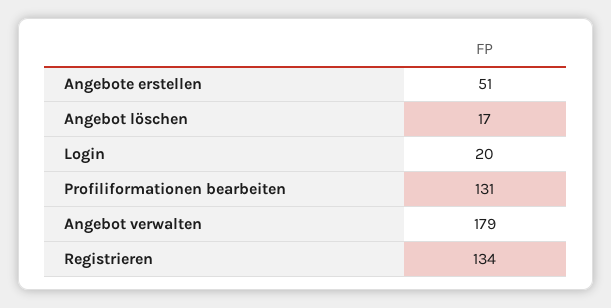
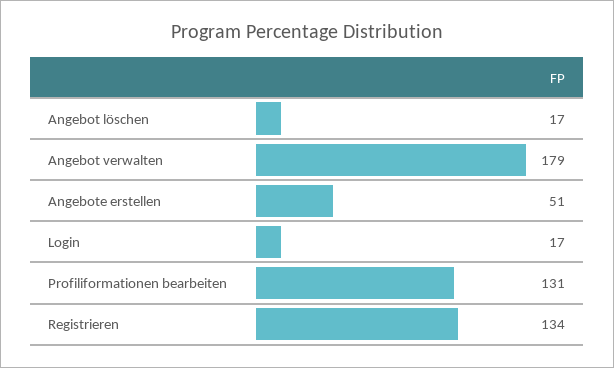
Login: 20 -> 17

